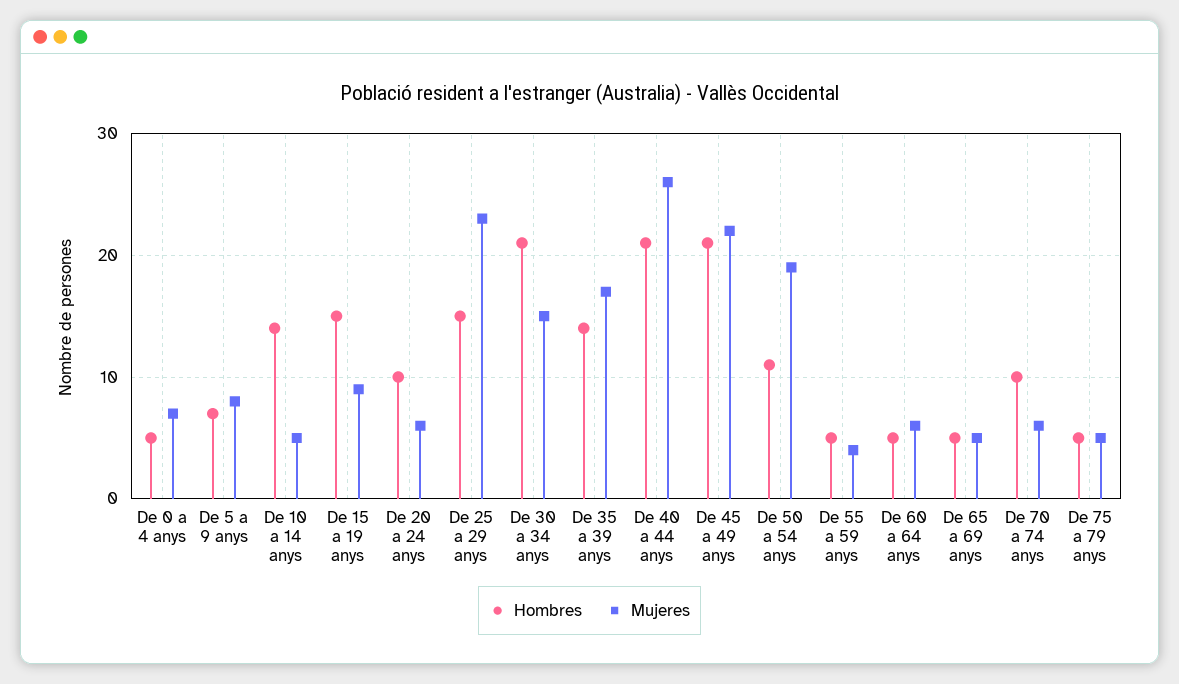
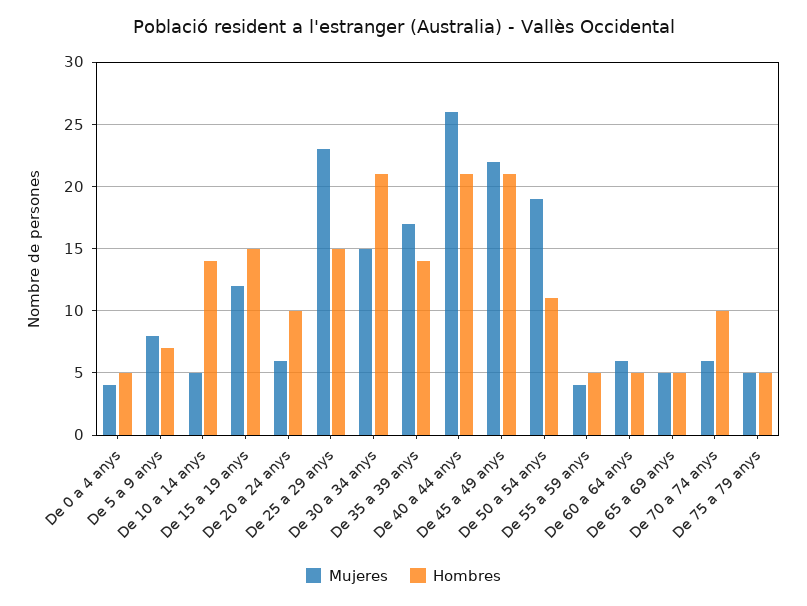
Mujeres, De 0 a 4 anys: 7 -> 4
Mujeres, De 15 a 19 anys: 9 -> 12

